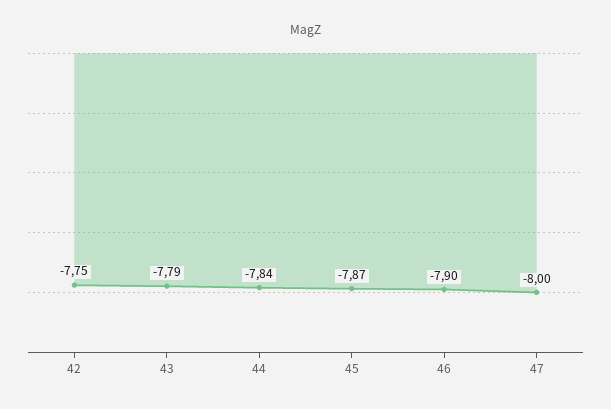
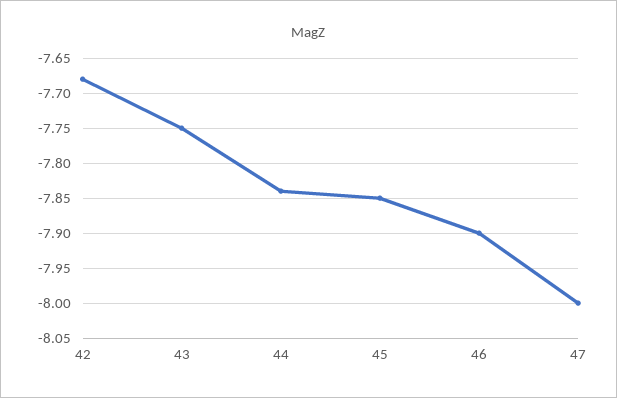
42: -7.75 -> -7.68
43: -7.79 -> -7.75
45: -7.87 -> -7.85

